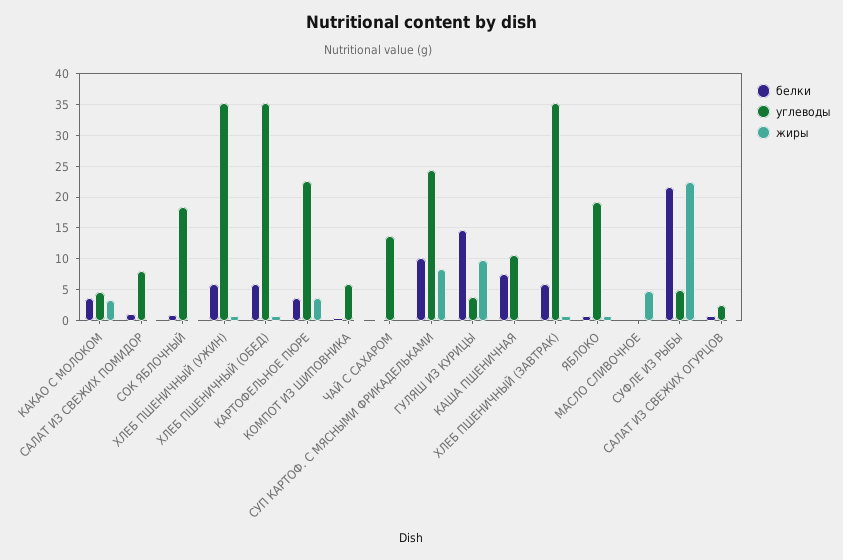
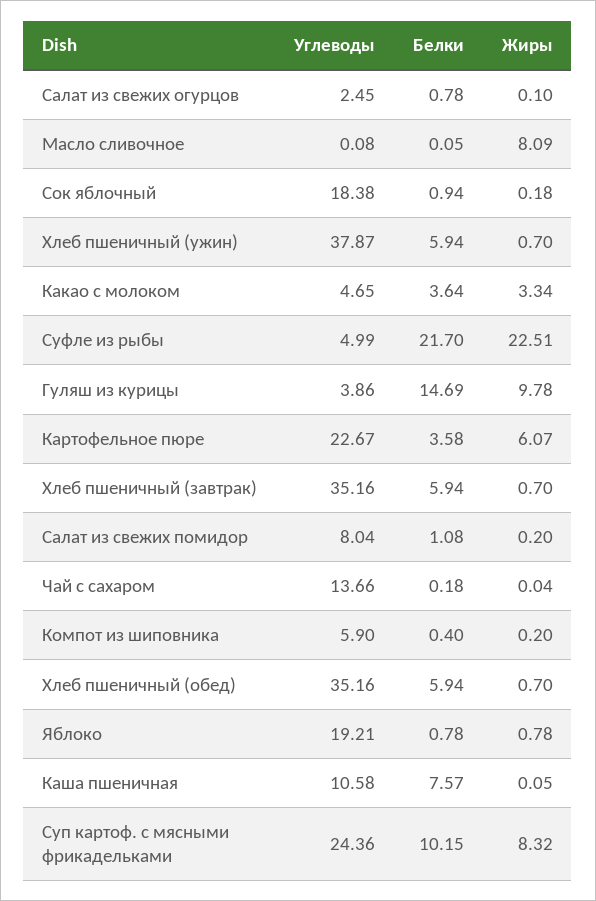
углеводы, ХЛЕБ ПШЕНИЧНЫЙ (УЖИН): 35 -> 37.87
жиры, КАРТОФЕЛЬНОЕ ПЮРЕ: 4 -> 6.07
жиры, МАСЛО СЛИВОЧНОЕ: 5 -> 8.09

